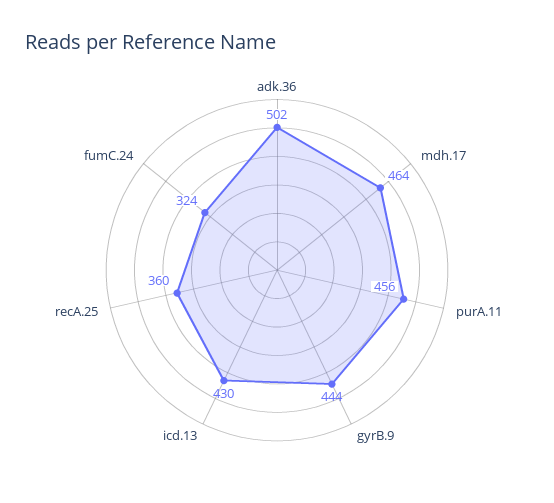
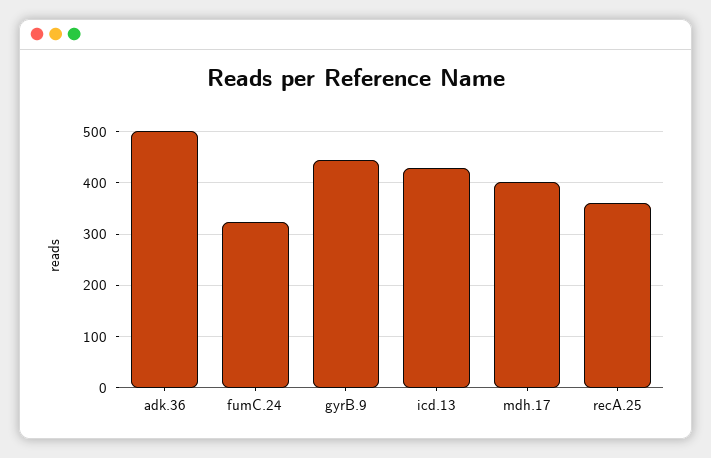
mdh.17: 464 -> 400
purA.11: 456 -> none

